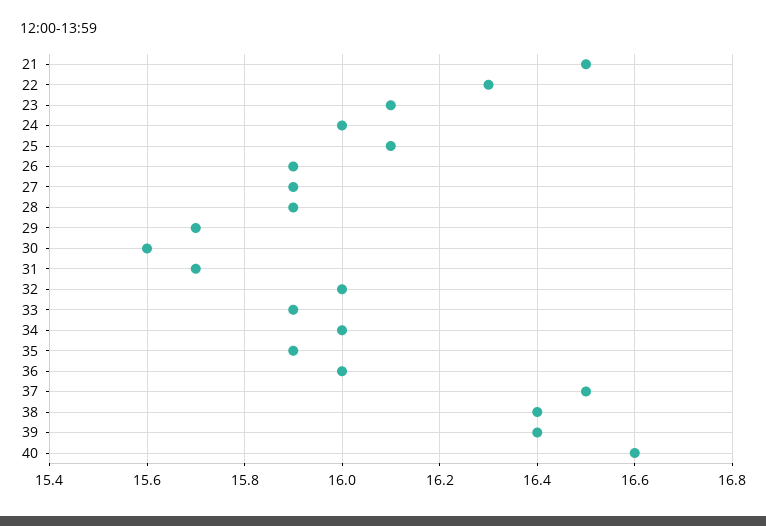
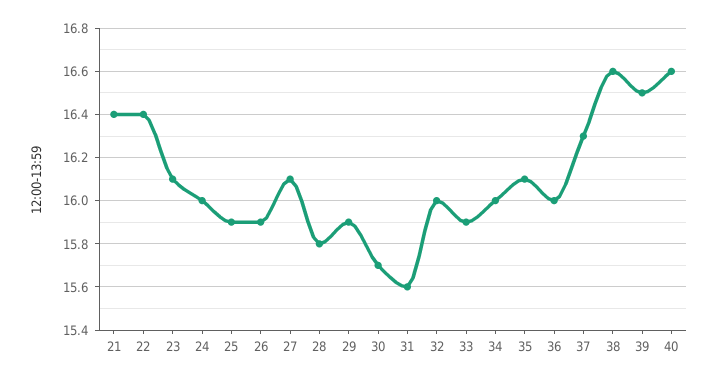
21: 16.5 -> 16.4
22: 16.3 -> 16.4
25: 16.1 -> 15.9
27: 15.9 -> 16.1
28: 15.9 -> 15.8
29: 15.7 -> 15.9
30: 15.6 -> 15.7
31: 15.7 -> 15.6
35: 15.9 -> 16.1
37: 16.5 -> 16.3
38: 16.4 -> 16.6
39: 16.4 -> 16.5

